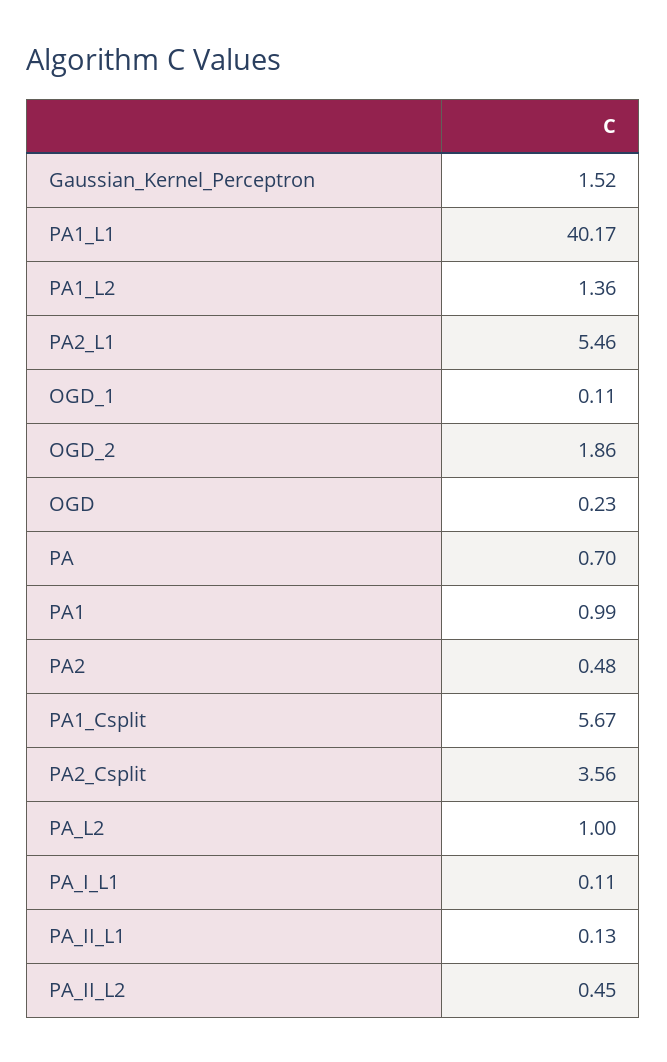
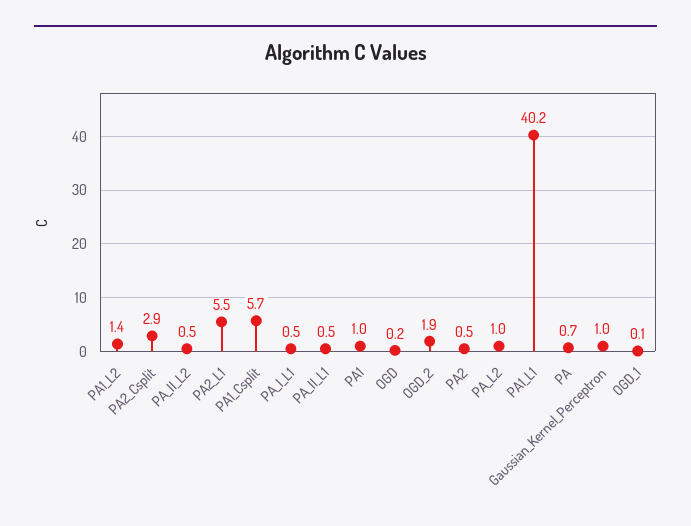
Gaussian_Kernel_Perceptron: 1.52 -> 1
PA2_Csplit: 3.56 -> 2.9
PA_I_L1: 0.11 -> 0.5
PA_II_L1: 0.13 -> 0.5

